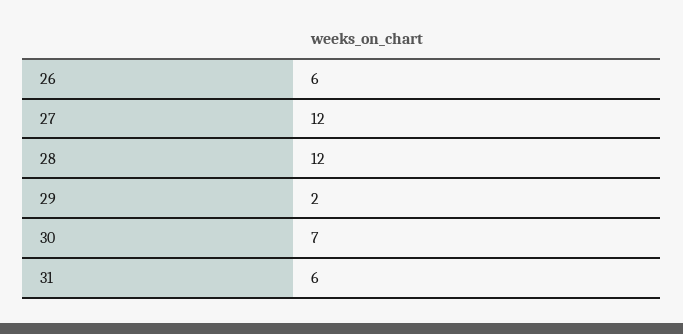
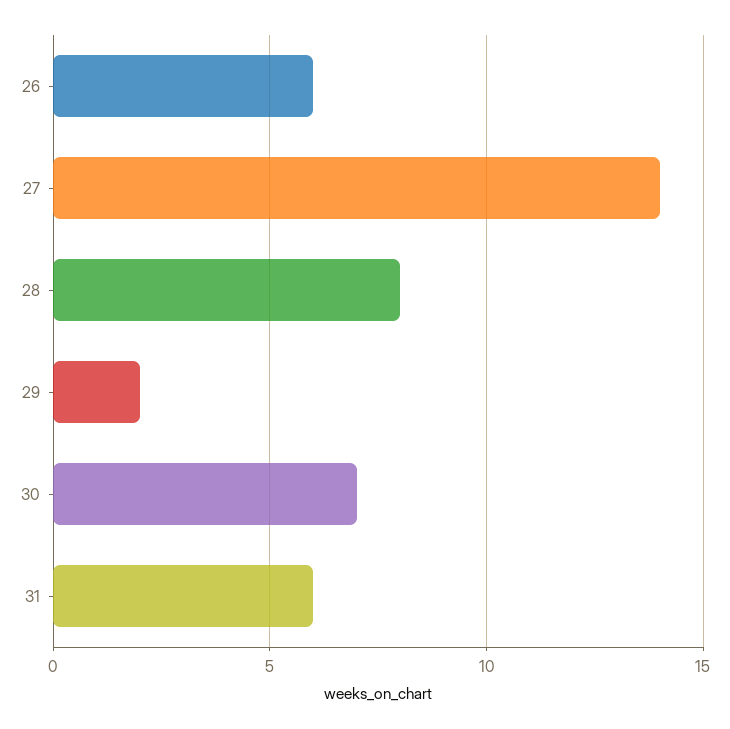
27: 12 -> 14
28: 12 -> 8

